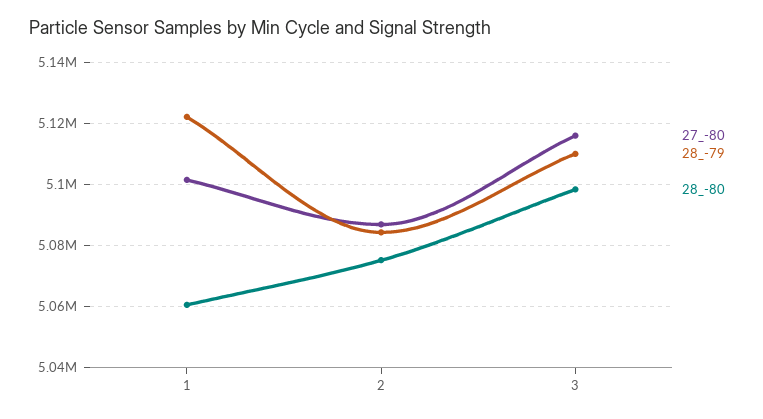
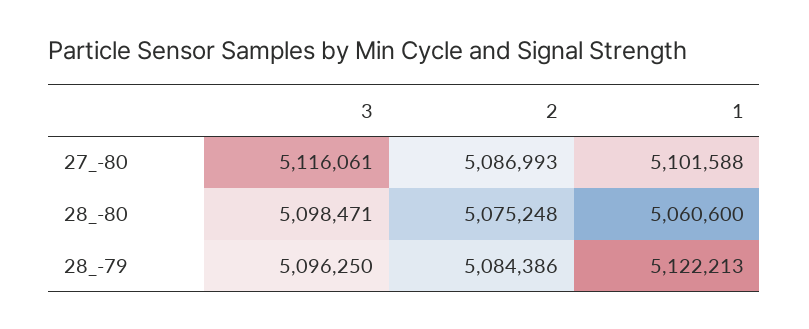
28_-79, 3: 5110000 -> 5096250

